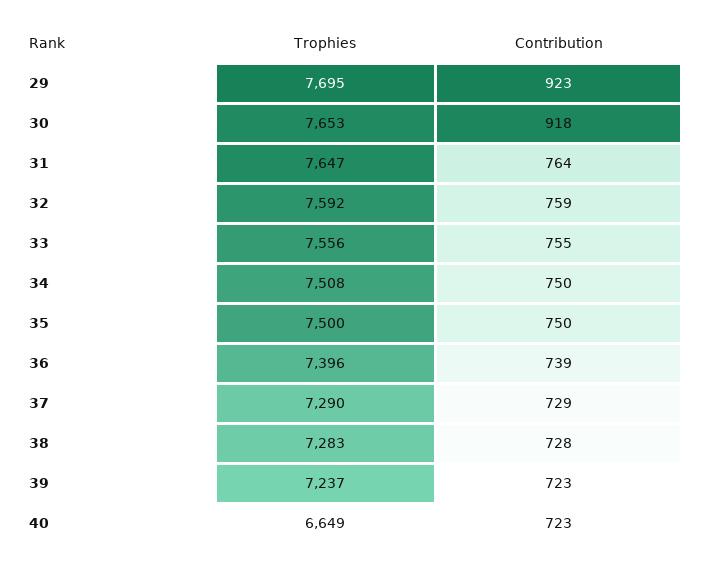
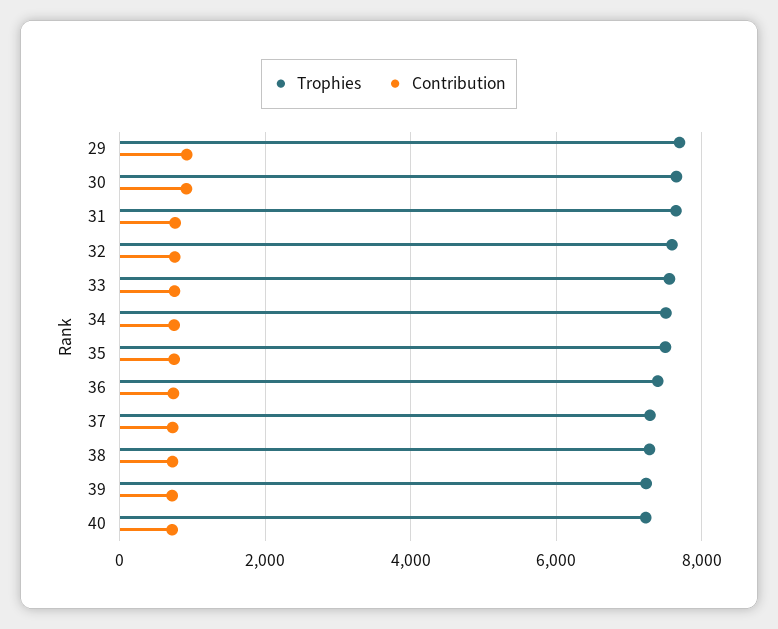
Trophies, 40: 6649 -> 7200

